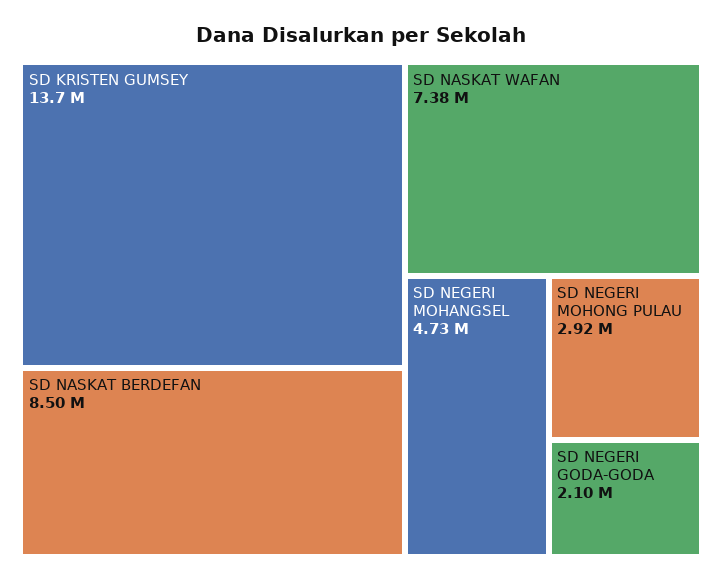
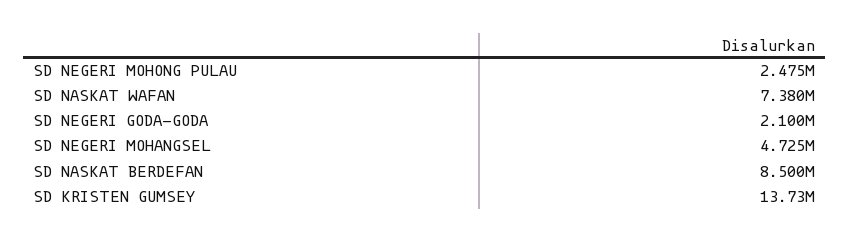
SD NEGERI MOHONG PULAU: 2920000 -> 2475000

